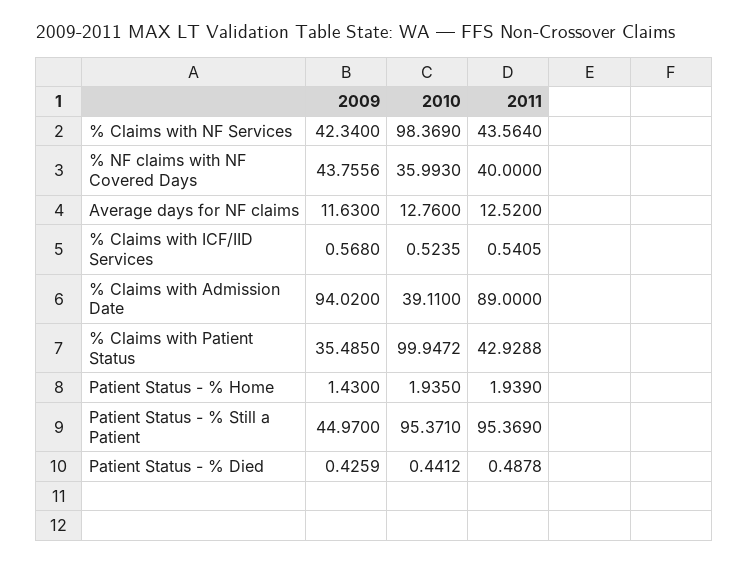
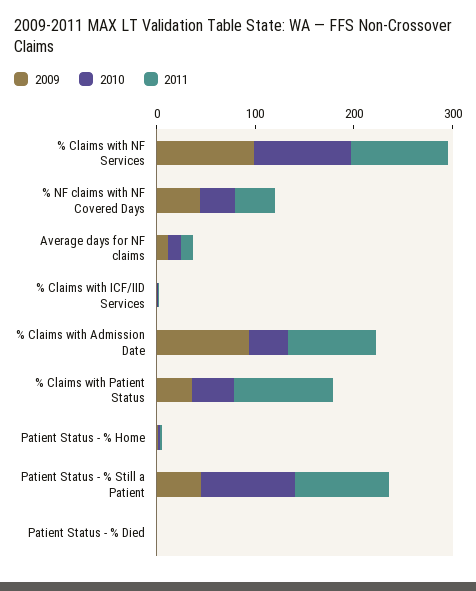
2009, % Claims with NF Services: 42.34 -> 100
2011, % Claims with NF Services: 43.564 -> 100
2010, % Claims with Patient Status: 99.9472 -> 40
2011, % Claims with Patient Status: 42.9288 -> 100

